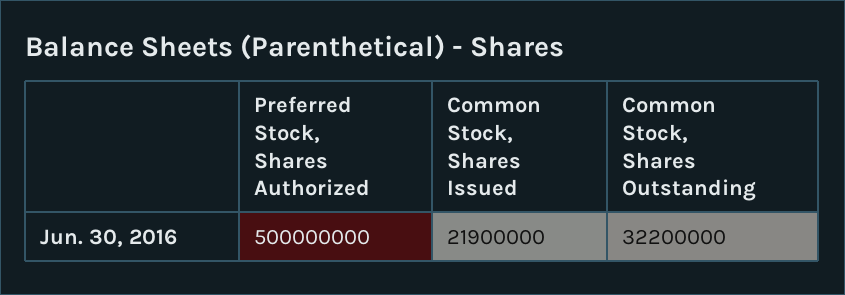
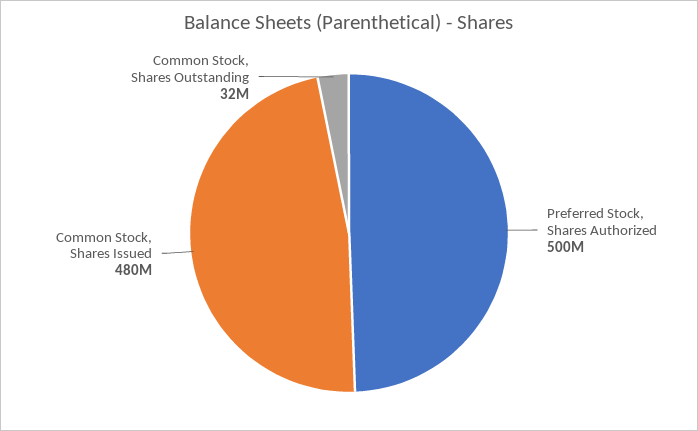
Common Stock, Shares Issued: 21900000 -> 480000000

